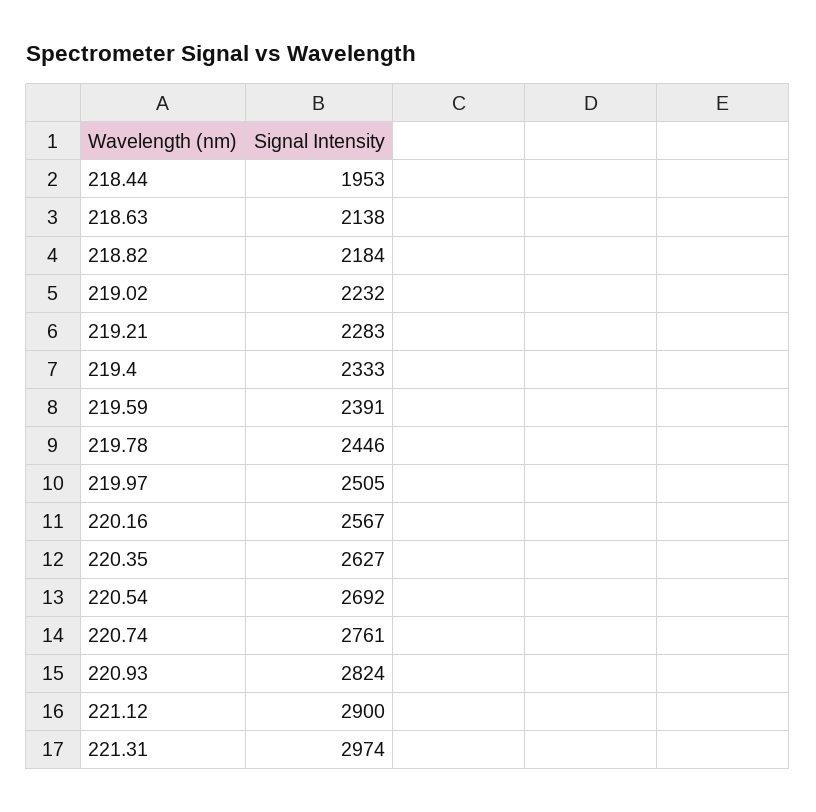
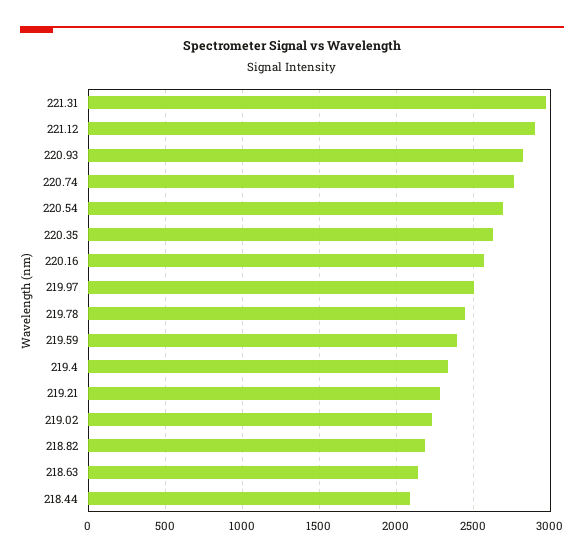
218.44: 1953 -> 2100

